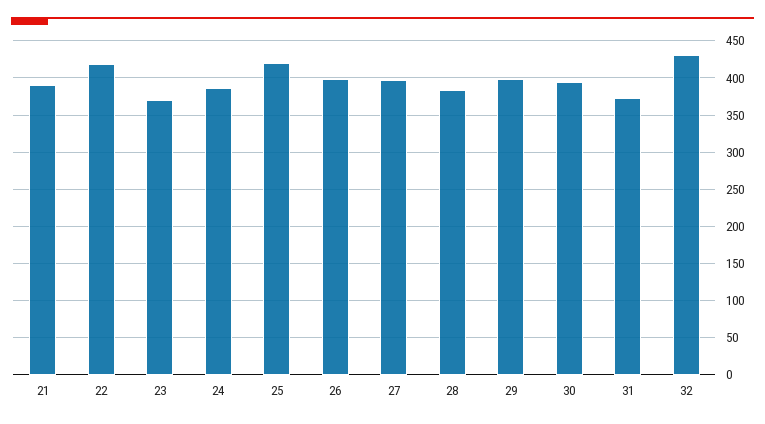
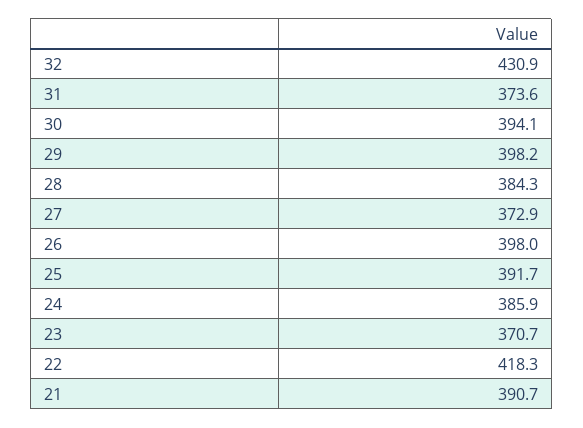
25: 420 -> 391.7
27: 400 -> 372.9

